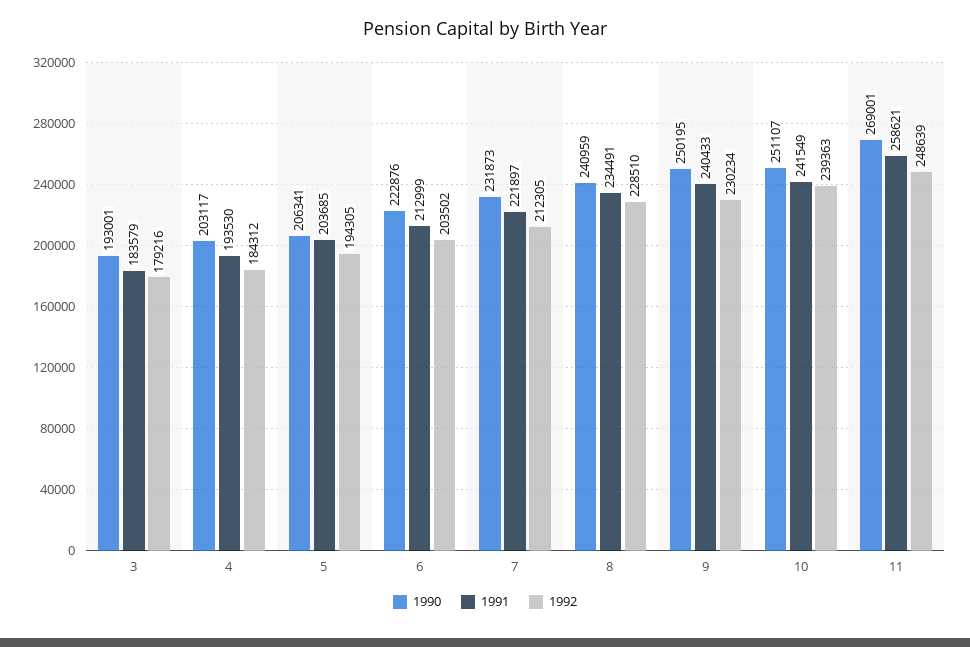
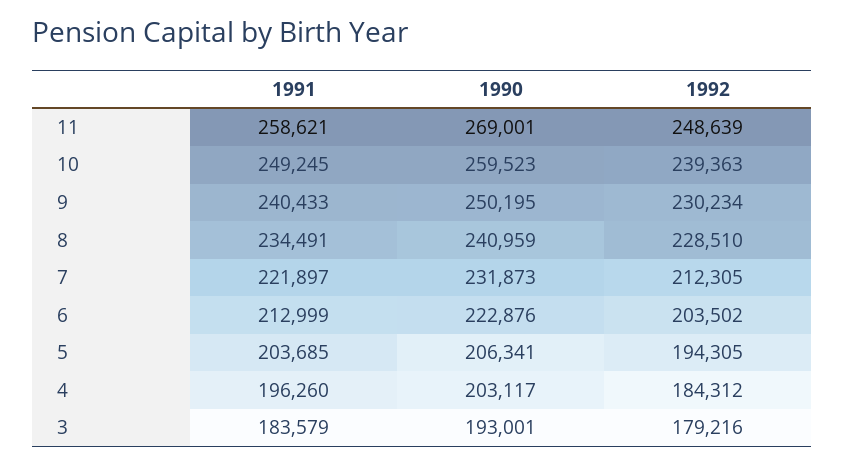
1991, 4: 193530 -> 196260
1990, 10: 251107 -> 259523
1991, 10: 241549 -> 249245

